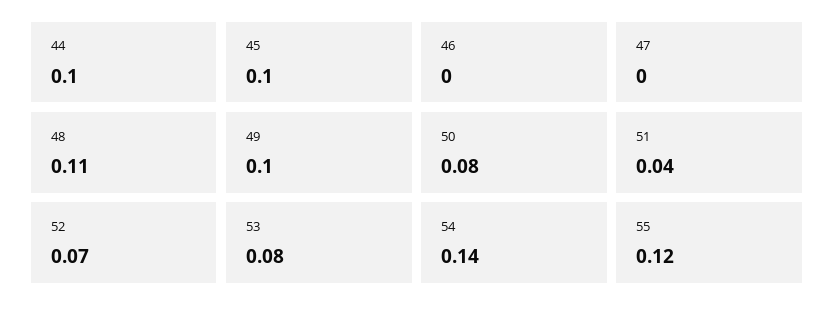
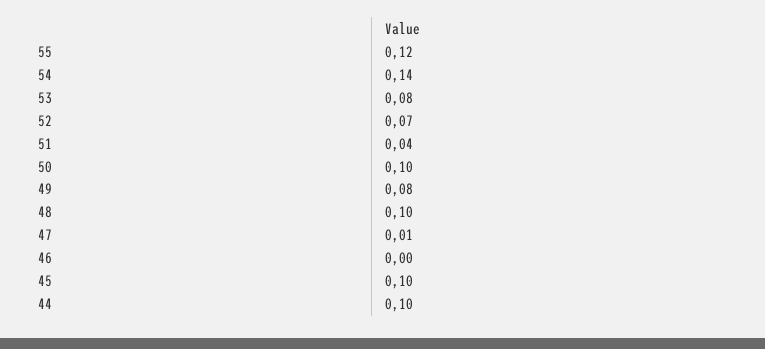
47: 0 -> 0.01
48: 0.11 -> 0.1
49: 0.1 -> 0.08
50: 0.08 -> 0.1

